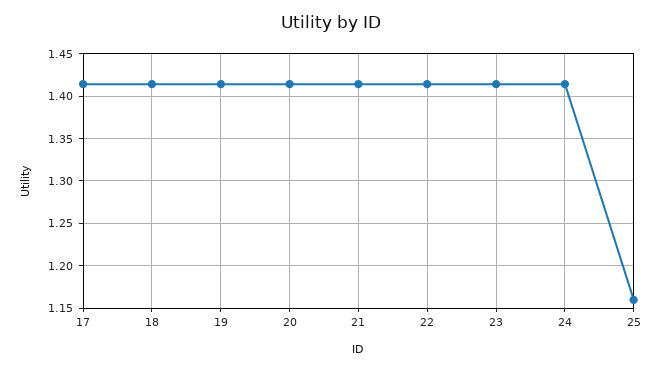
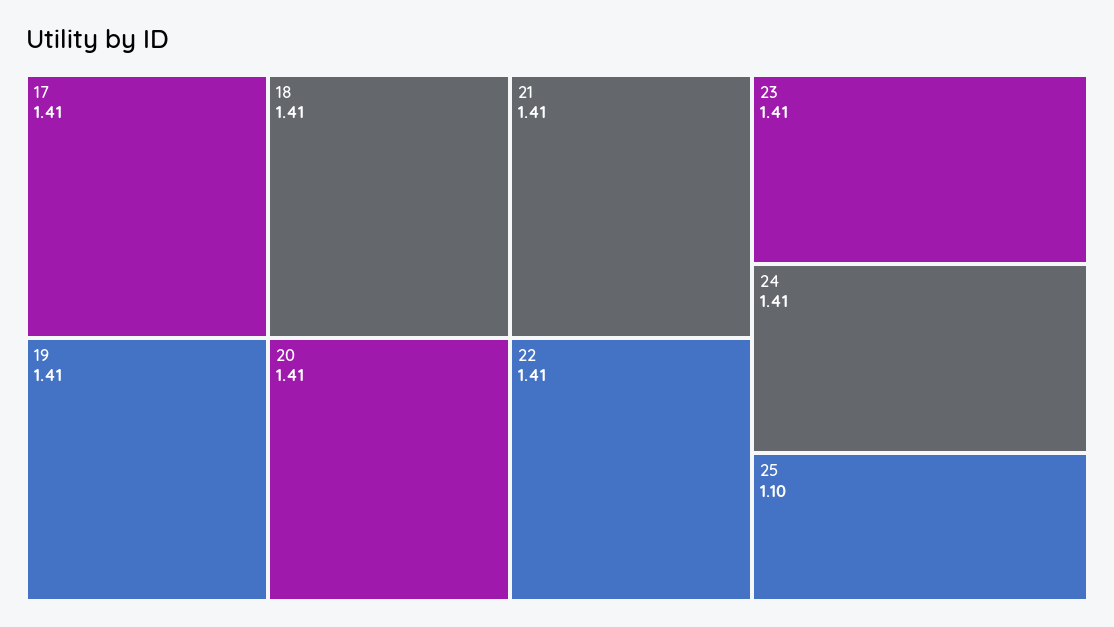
25: 1.16 -> 1.1

